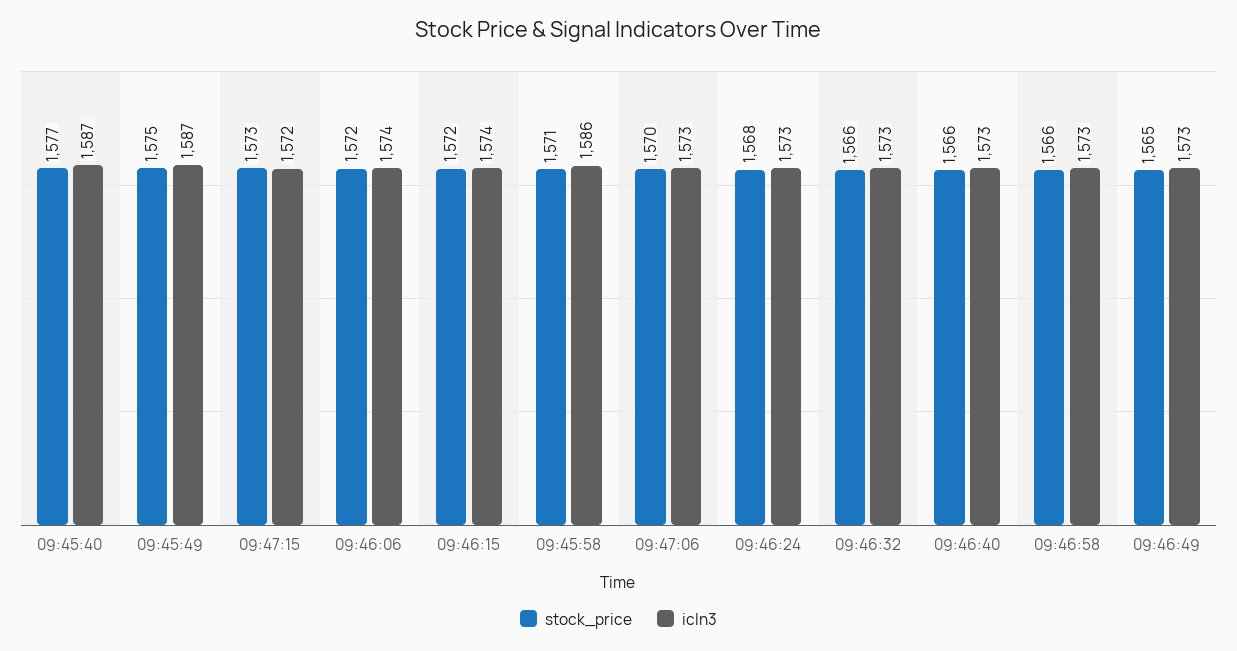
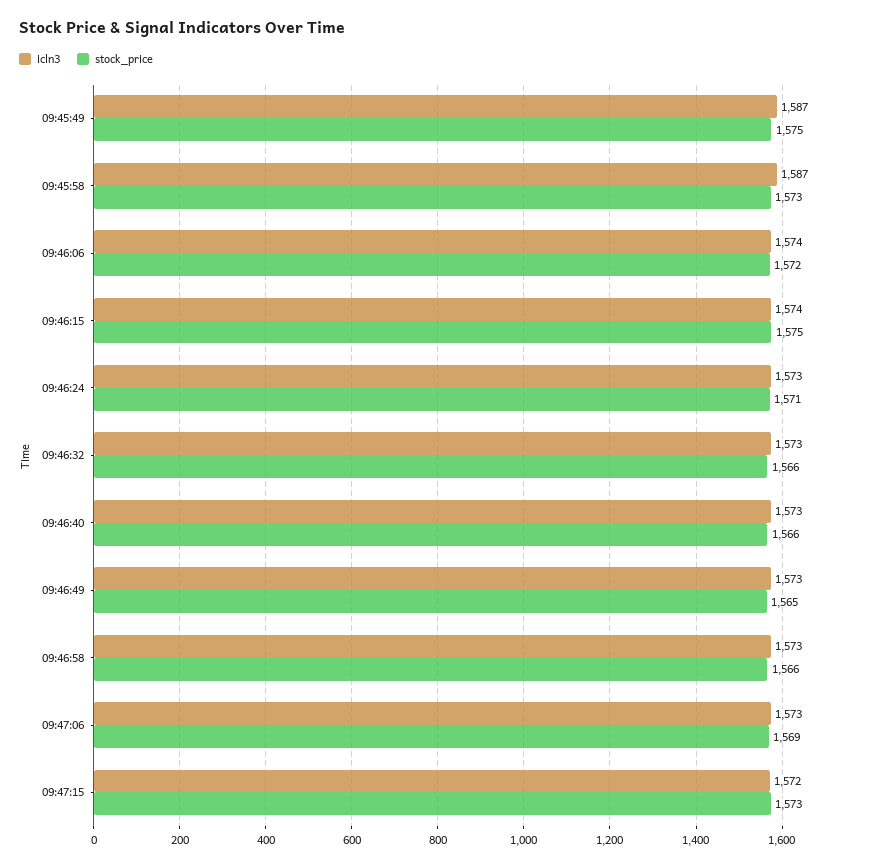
stock_price, 09:45:40: 1577 -> none
icln3, 09:45:40: 1587 -> none
stock_price, 09:46:15: 1572 -> 1575
stock_price, 09:45:58: 1571 -> 1573
icln3, 09:45:58: 1586 -> 1587
stock_price, 09:47:06: 1570 -> 1569
stock_price, 09:46:24: 1568 -> 1571

